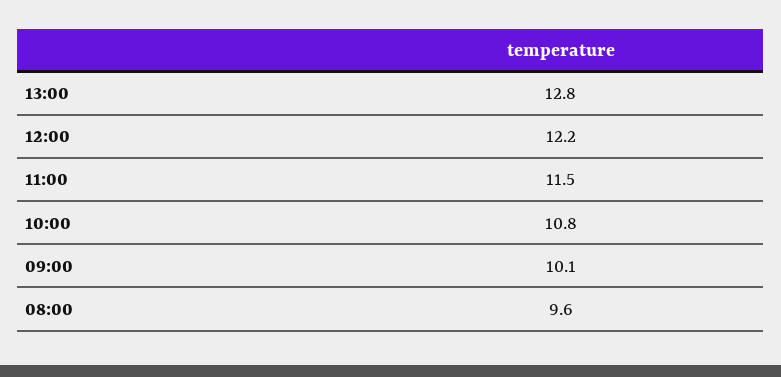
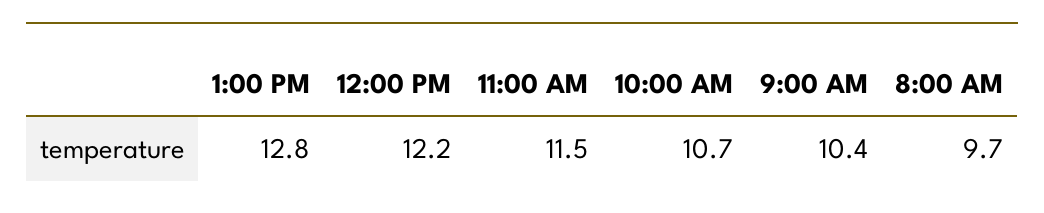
10:00: 10.8 -> 10.7
09:00: 10.1 -> 10.4
08:00: 9.6 -> 9.7

